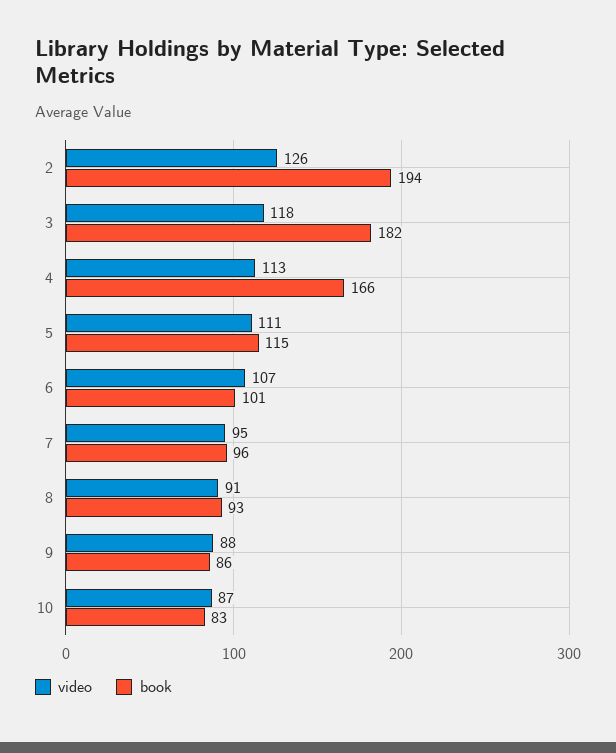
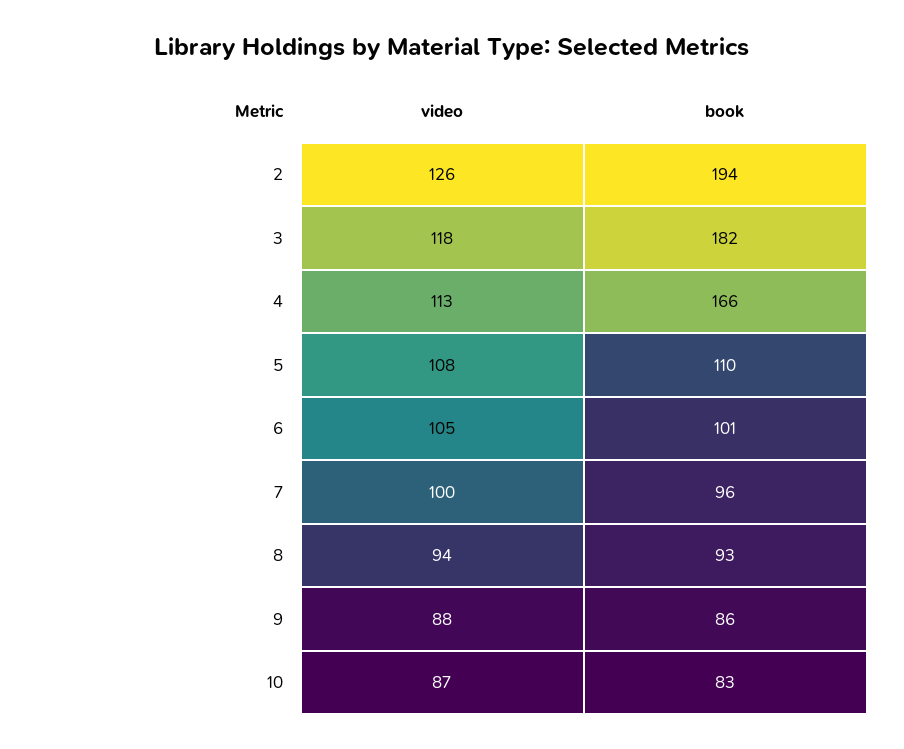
video, 5: 111 -> 108
book, 5: 115 -> 110
video, 6: 107 -> 105
video, 7: 95 -> 100
video, 8: 91 -> 94

